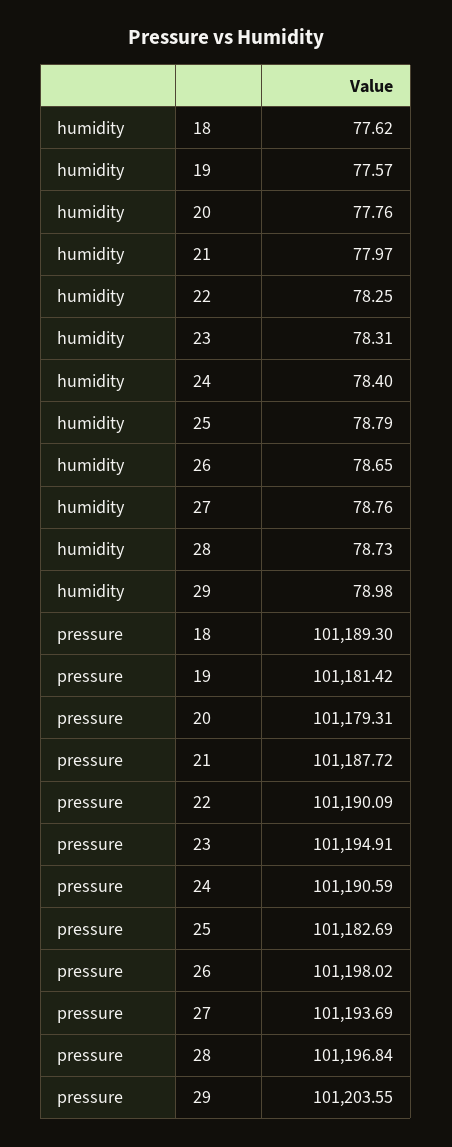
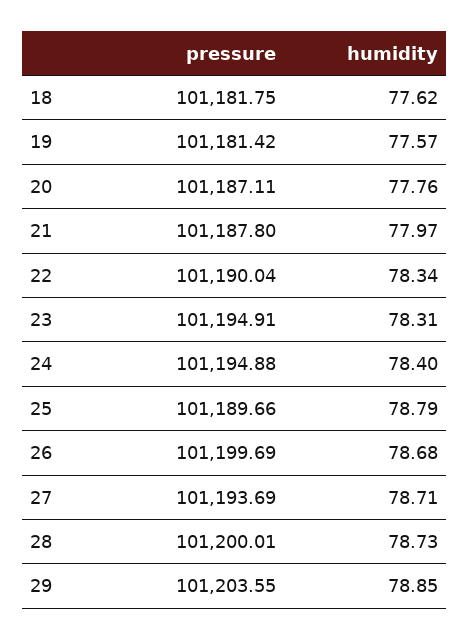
humidity, 22: 78.25 -> 78.34
humidity, 26: 78.65 -> 78.68
humidity, 27: 78.76 -> 78.71
humidity, 29: 78.98 -> 78.85
pressure, 18: 101189.3 -> 101181.75
pressure, 20: 101179.31 -> 101187.11
pressure, 21: 101187.72 -> 101187.8
pressure, 22: 101190.09 -> 101190.04
pressure, 24: 101190.59 -> 101194.88
pressure, 25: 101182.69 -> 101189.66
pressure, 26: 101198.02 -> 101199.69
pressure, 28: 101196.84 -> 101200.01

